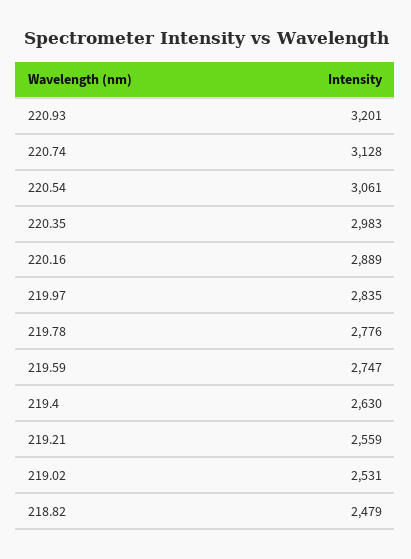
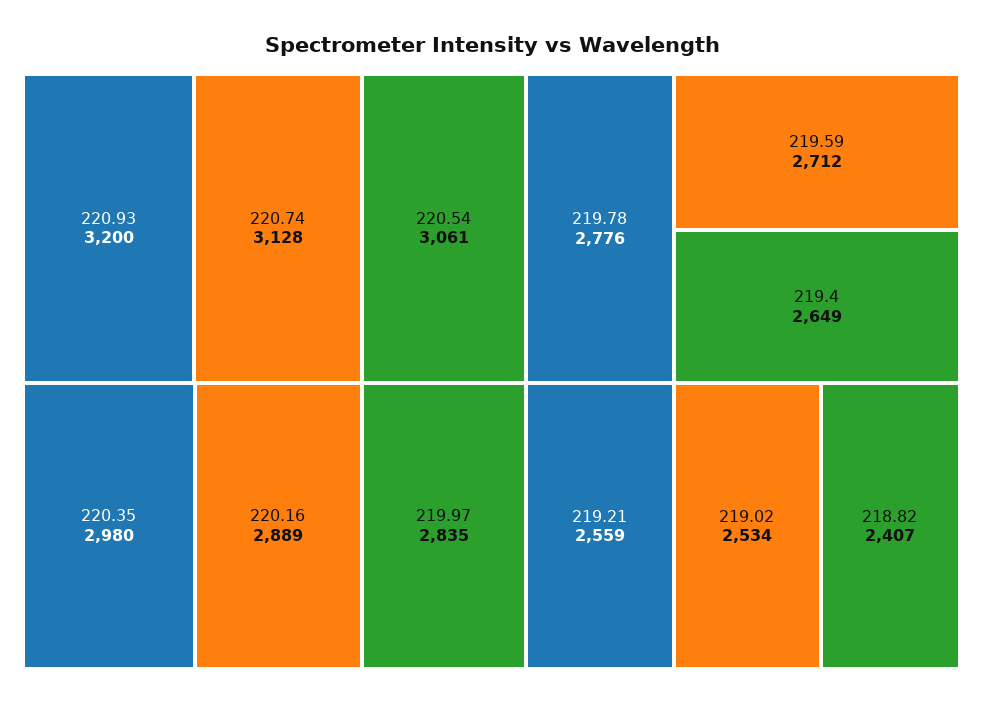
220.93: 3201 -> 3200
220.35: 2983 -> 2980
219.59: 2747 -> 2712
219.4: 2630 -> 2649
219.02: 2531 -> 2534
218.82: 2479 -> 2407

